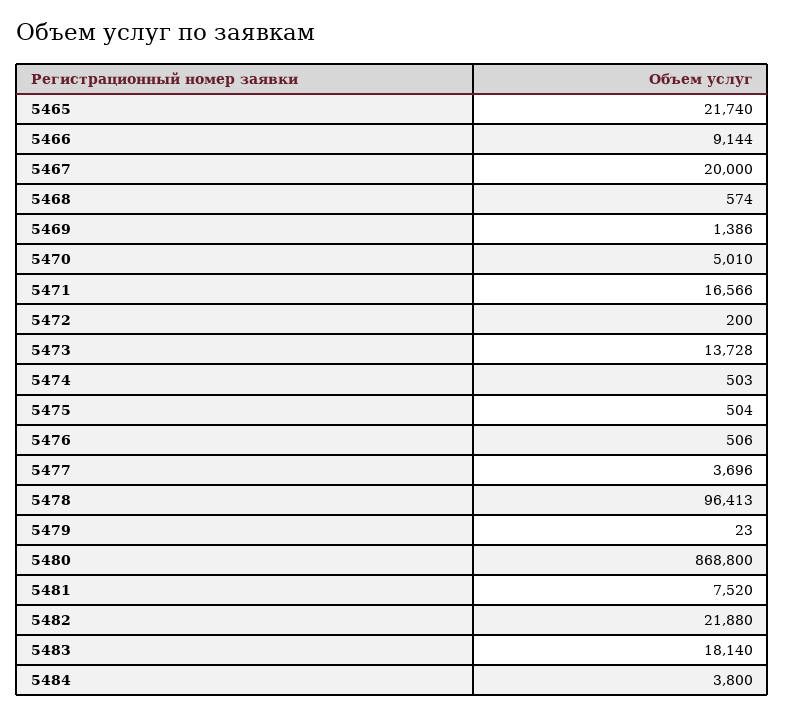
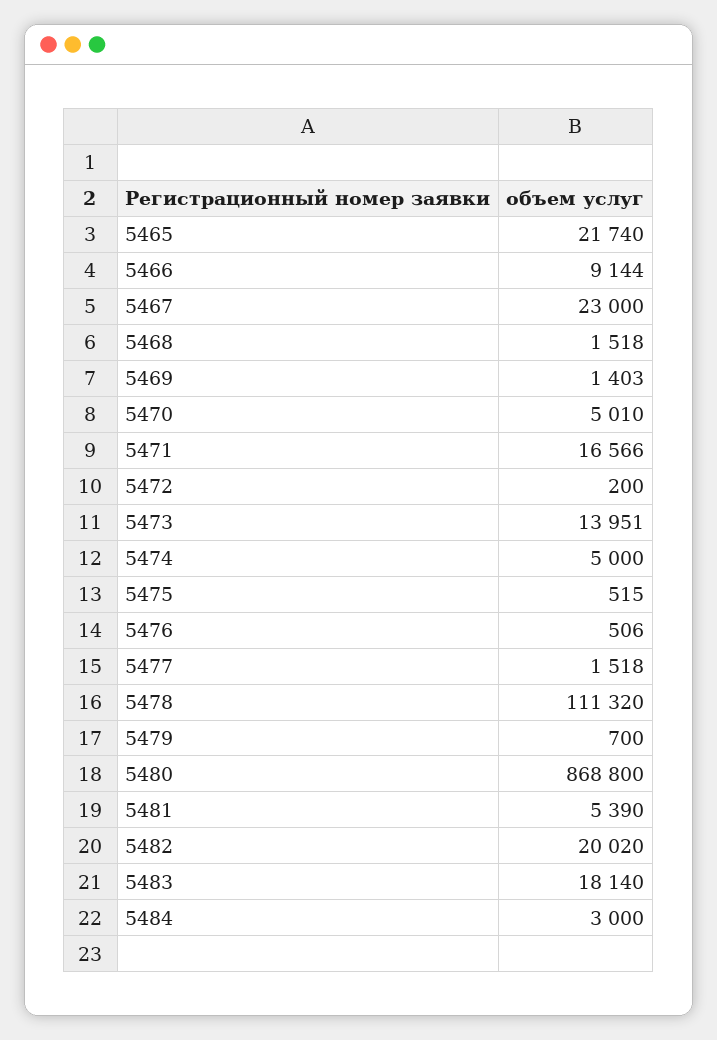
5467: 20000 -> 23000
5468: 574 -> 1518
5469: 1386 -> 1403
5473: 13728 -> 13951
5474: 503 -> 5000
5475: 504 -> 515
5477: 3696 -> 1518
5478: 96413 -> 111320
5479: 23 -> 700
5481: 7520 -> 5390
5482: 21880 -> 20020
5484: 3800 -> 3000

